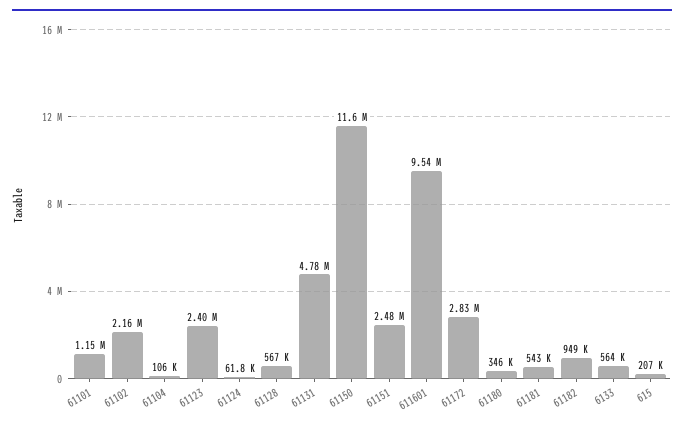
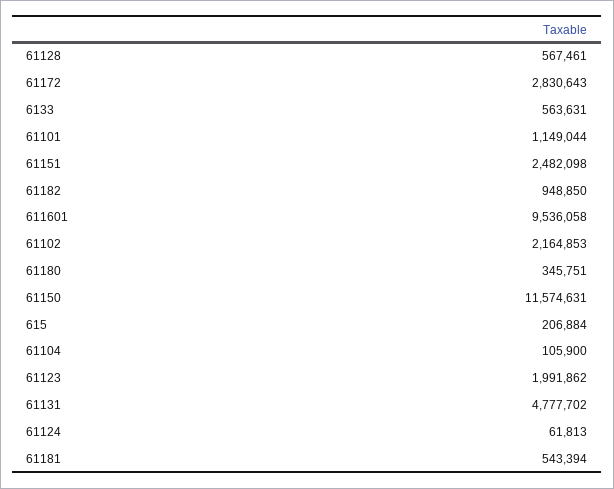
61123: 2400000 -> 1991862

